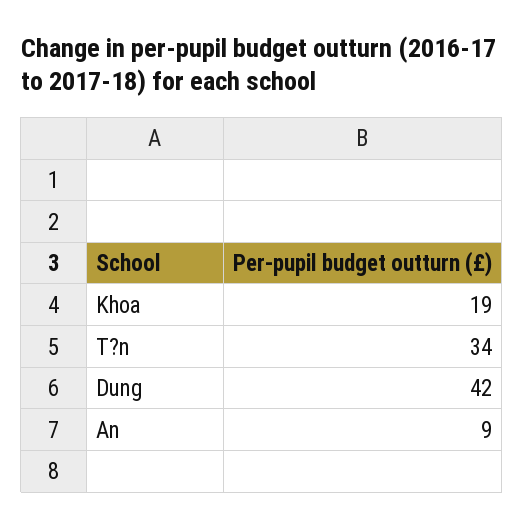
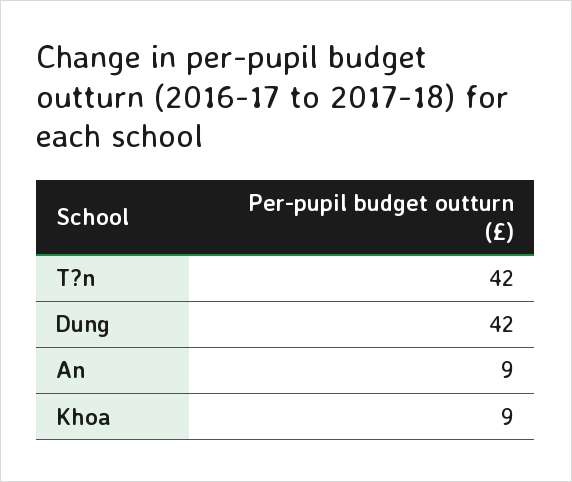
Khoa: 19 -> 9
T?n: 34 -> 42

